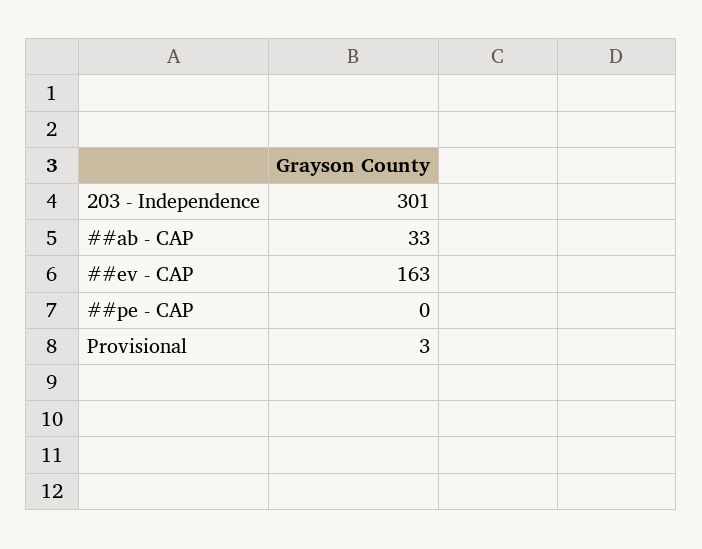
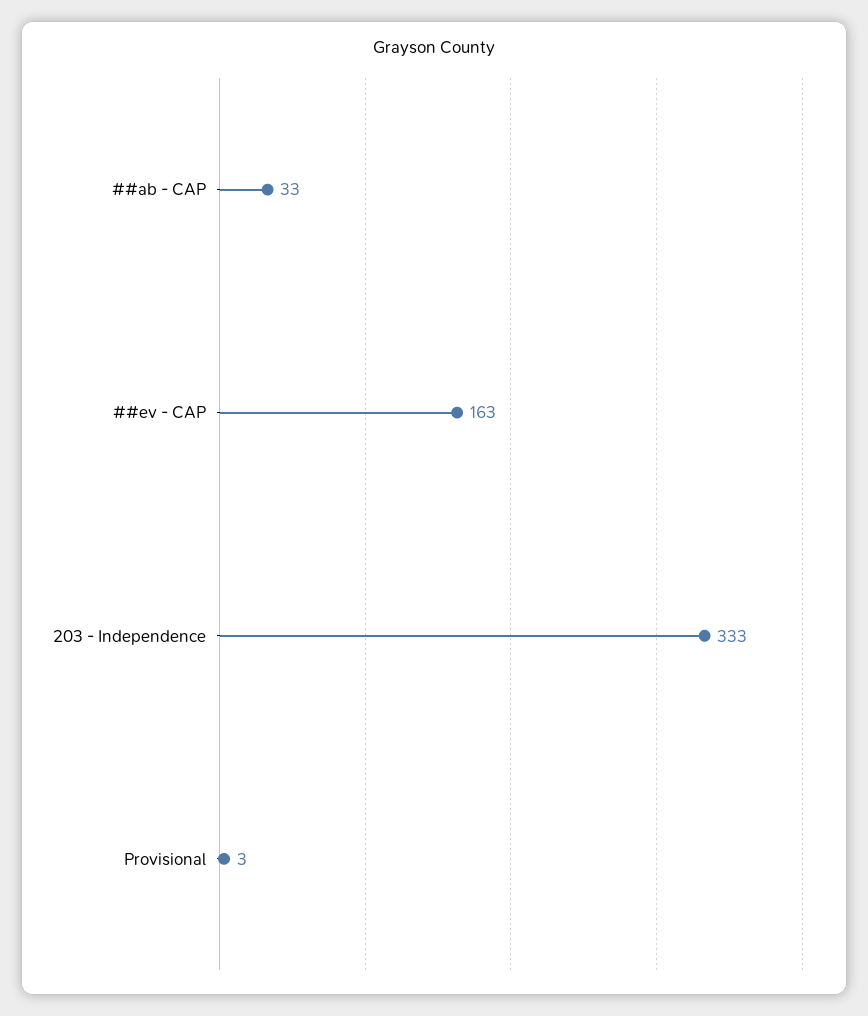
203 - Independence: 301 -> 333
##pe - CAP: 0 -> none

